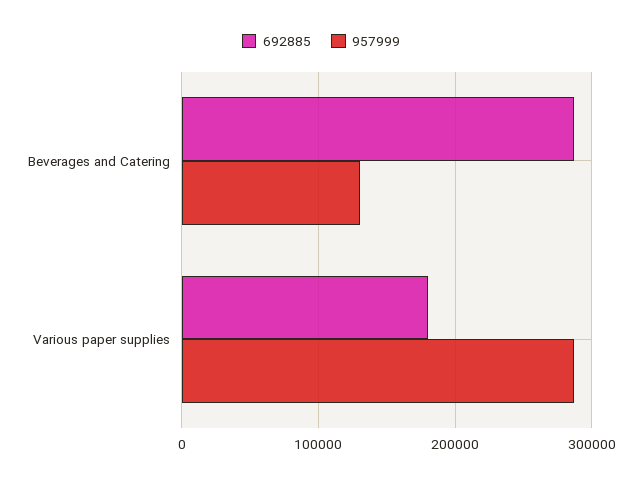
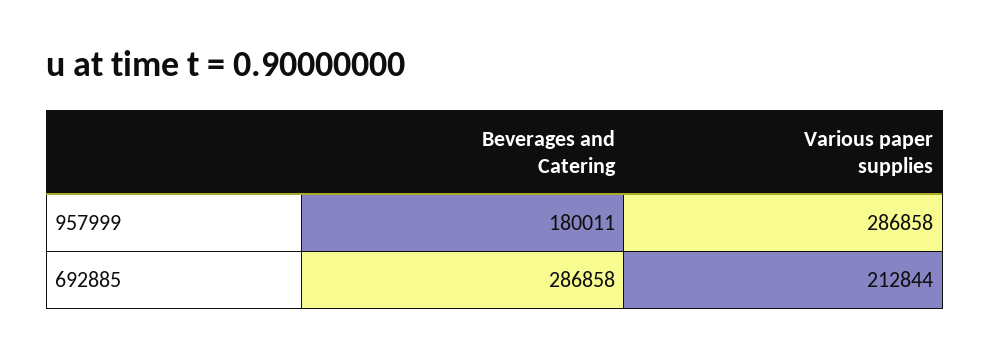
957999, Beverages and Catering: 130000 -> 180011
692885, Various paper supplies: 180000 -> 212844

